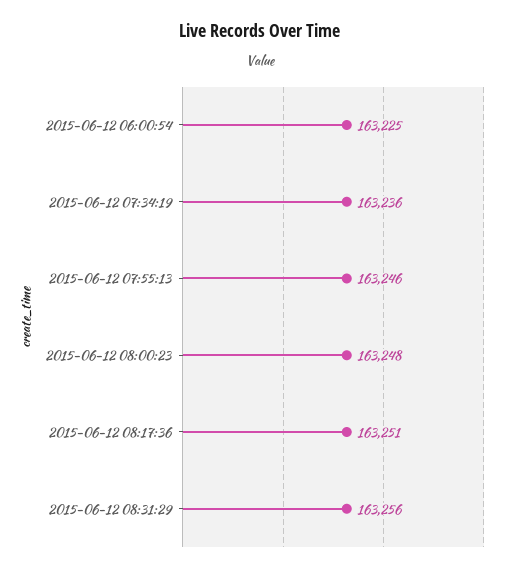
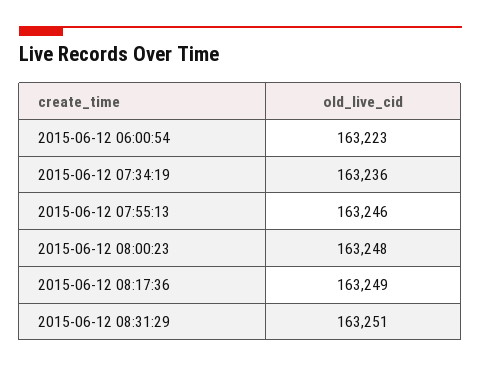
2015-06-12 06:00:54: 163225 -> 163223
2015-06-12 08:17:36: 163251 -> 163249
2015-06-12 08:31:29: 163256 -> 163251

